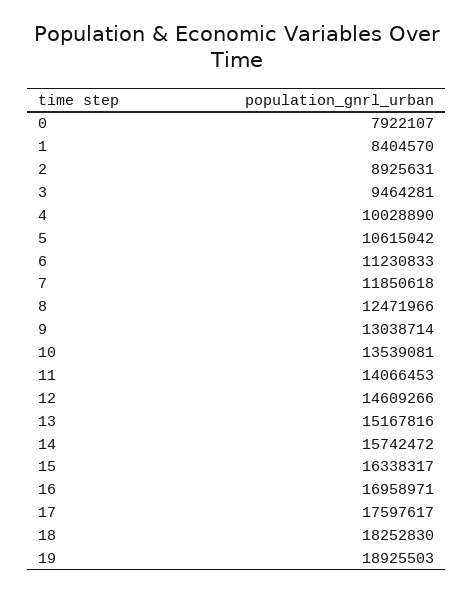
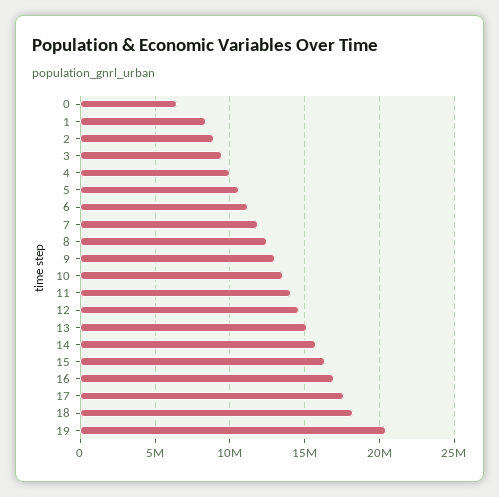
0: 7922107 -> 6500000
19: 18925503 -> 20500000

